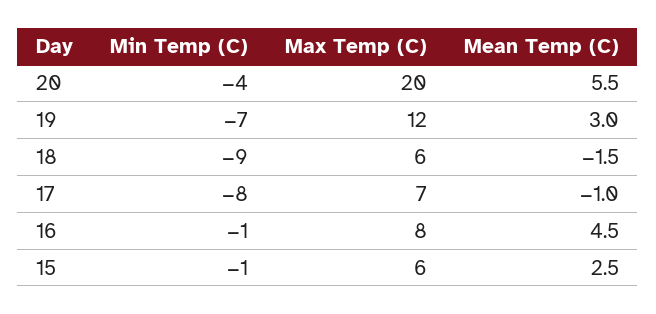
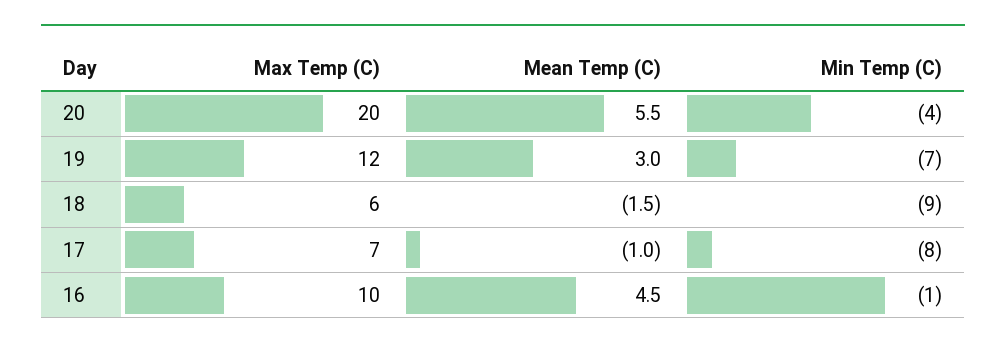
Max Temp (C), 16: 8 -> 10
Min Temp (C), 15: -1 -> none
Max Temp (C), 15: 6 -> none
Mean Temp (C), 15: 2.5 -> none

